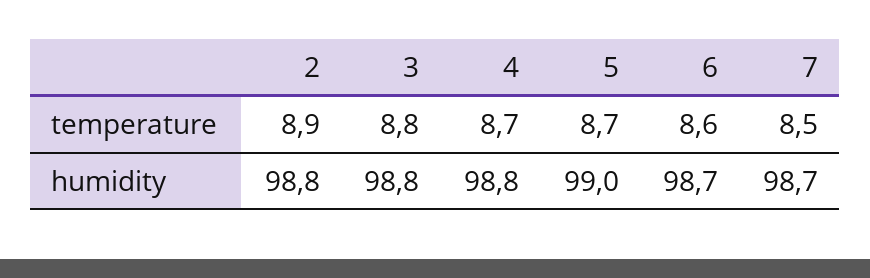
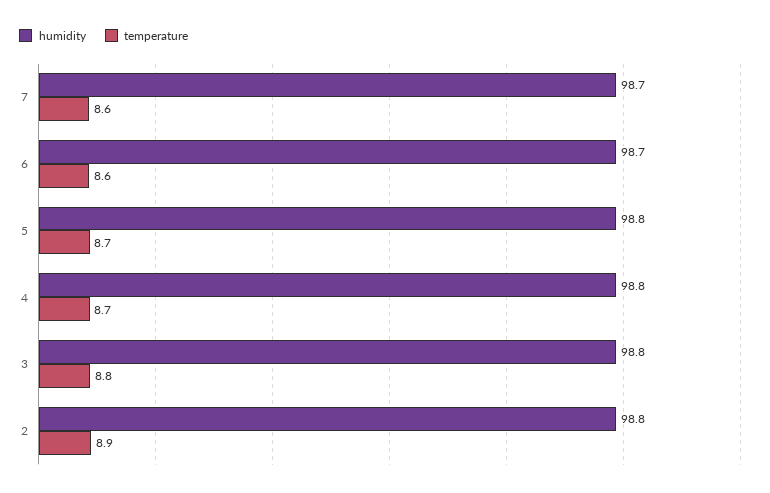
temperature, 7: 8.5 -> 8.6
humidity, 5: 99 -> 98.8

